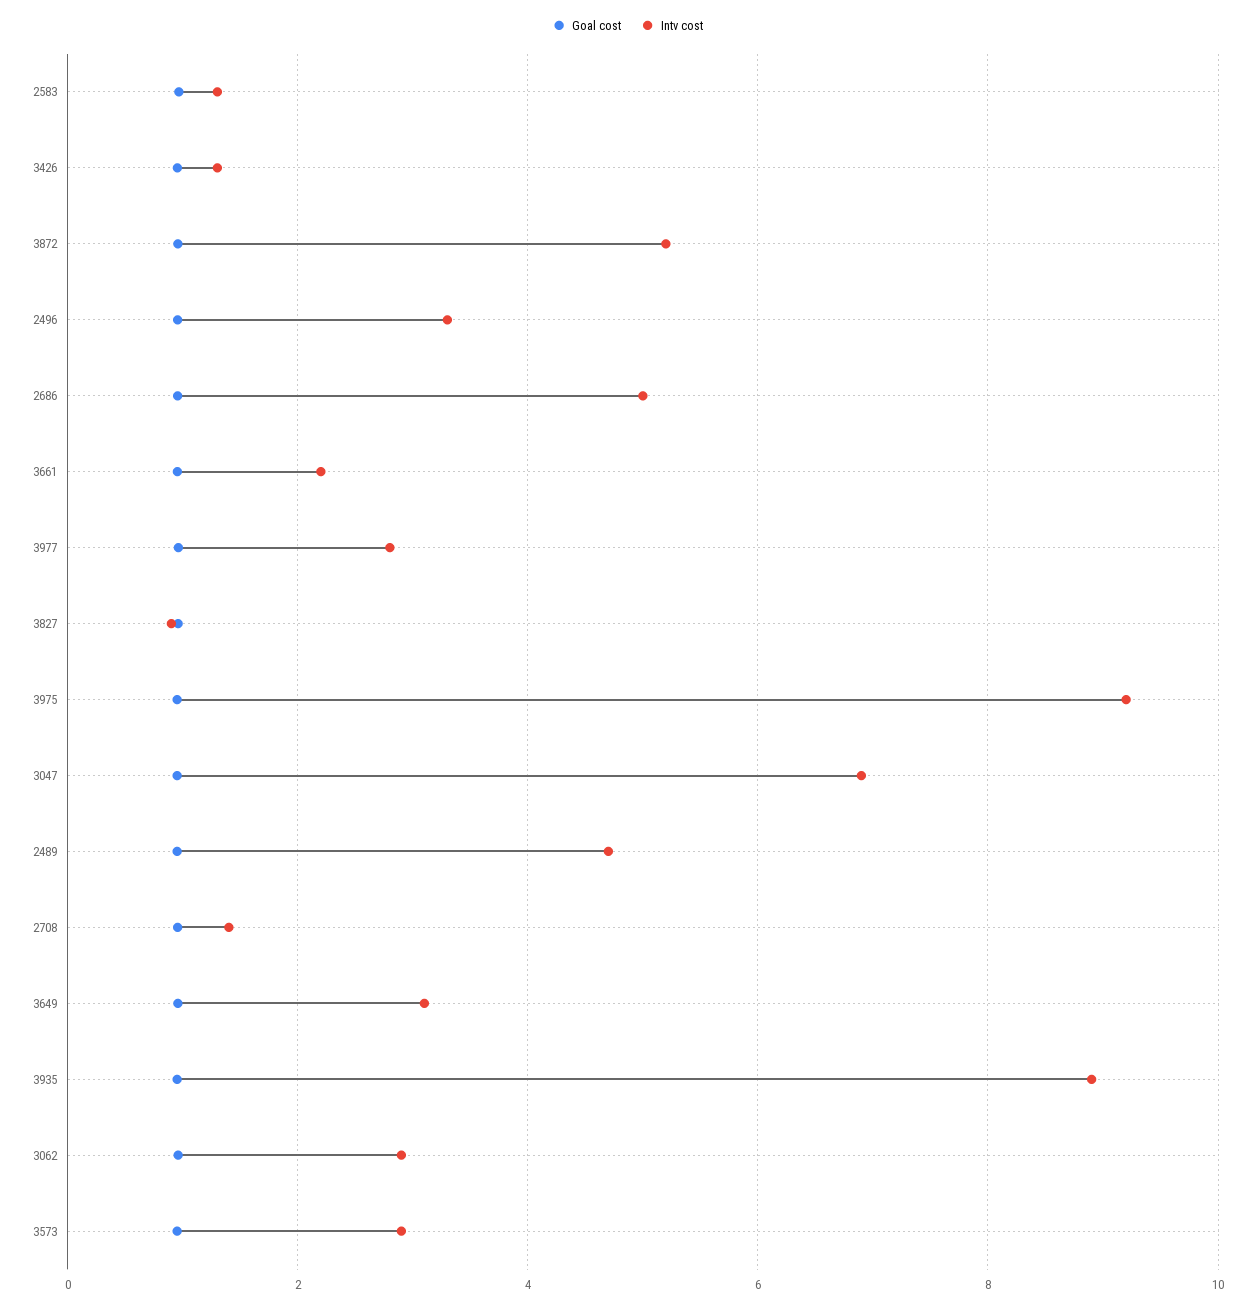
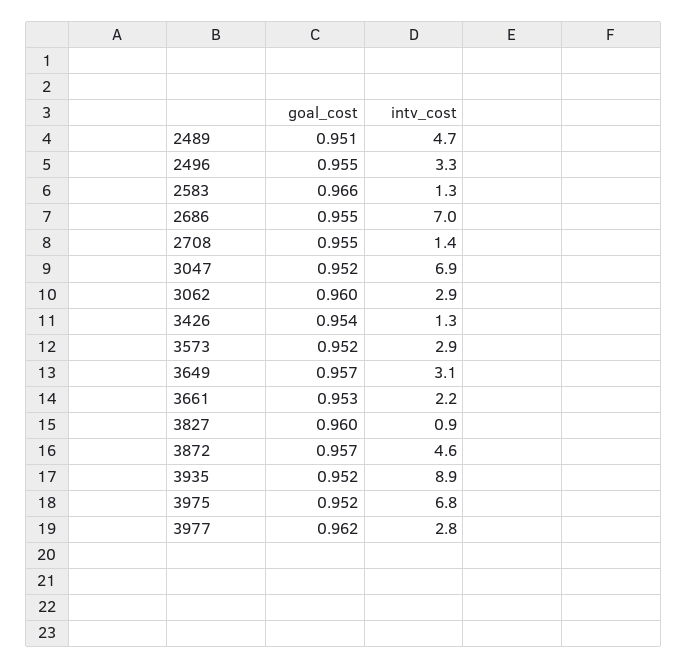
Intv cost, 3872: 5.2 -> 4.6
Intv cost, 2686: 5 -> 7
Intv cost, 3975: 9.2 -> 6.8

